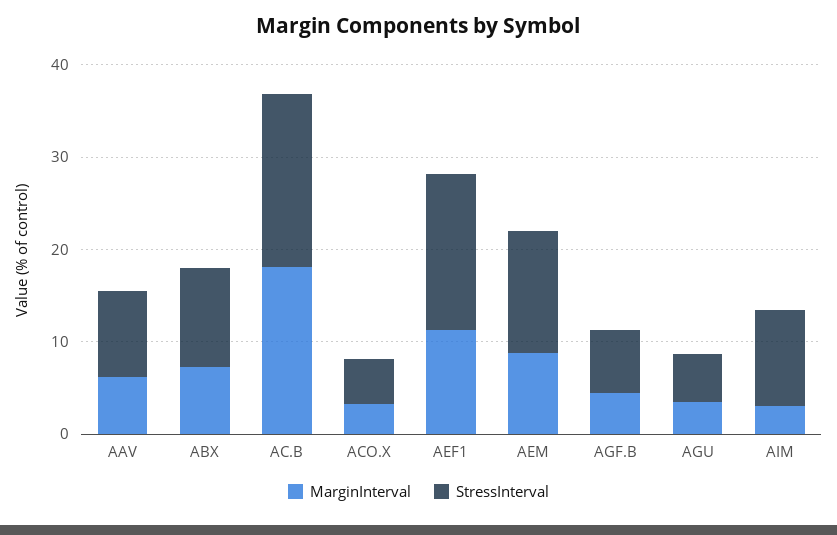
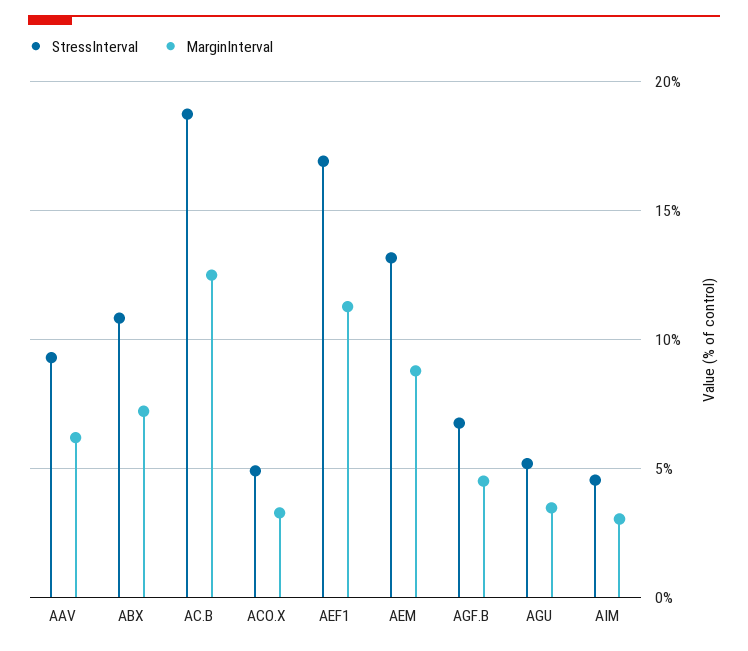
MarginInterval, AC.B: 18 -> 12.5
StressInterval, AIM: 10 -> 4.5

